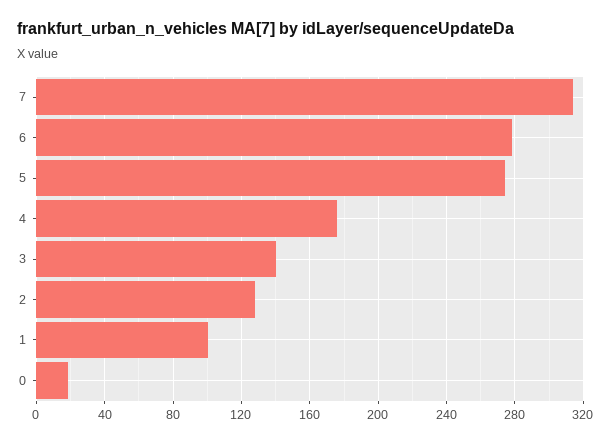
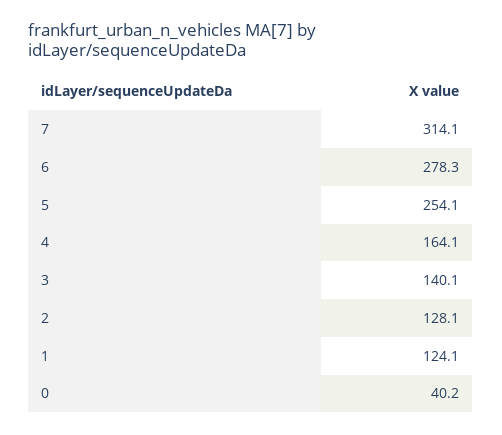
5: 275 -> 254.1
4: 175 -> 164.1
1: 100 -> 124.1
0: 20 -> 40.2

